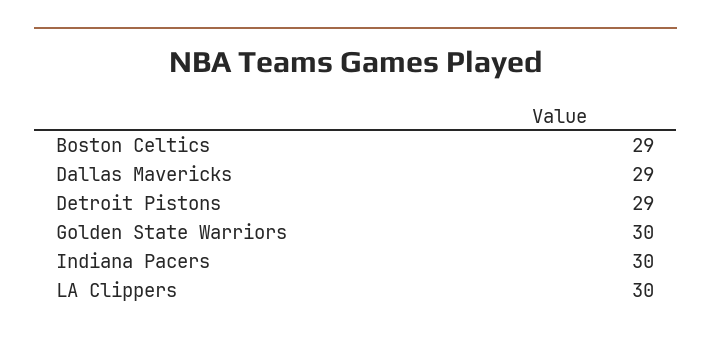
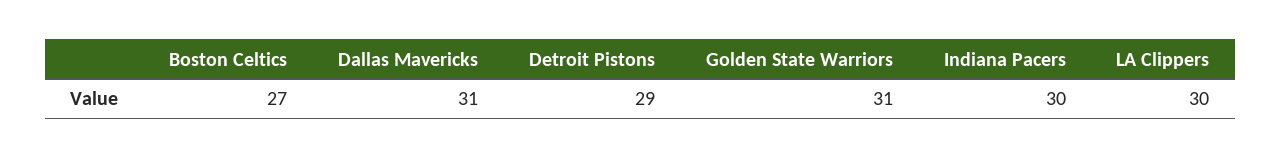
Boston Celtics: 29 -> 27
Dallas Mavericks: 29 -> 31
Golden State Warriors: 30 -> 31

